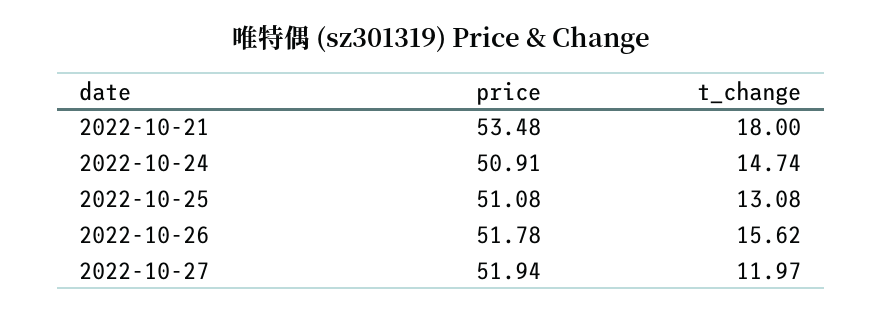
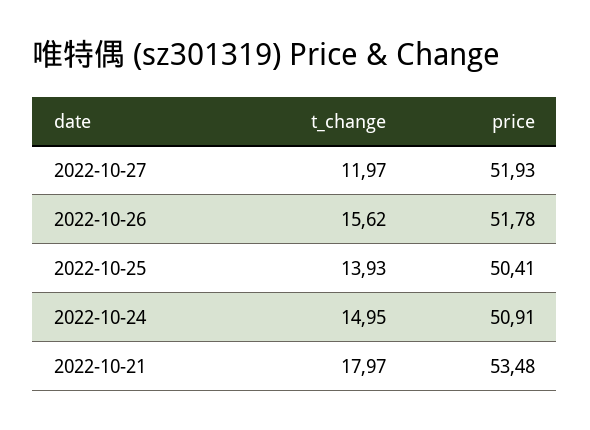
t_change, 2022-10-21: 18 -> 17.97
t_change, 2022-10-24: 14.74 -> 14.95
price, 2022-10-25: 51.08 -> 50.41
t_change, 2022-10-25: 13.08 -> 13.93
price, 2022-10-27: 51.94 -> 51.93

